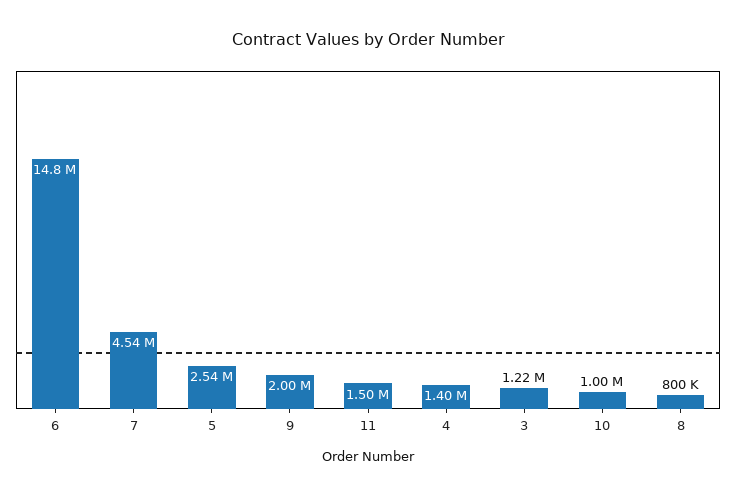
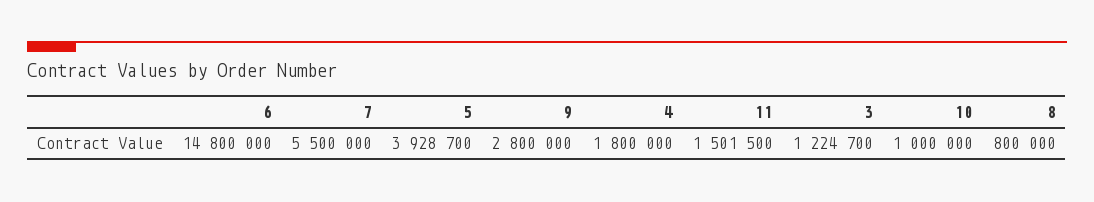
7: 4540000 -> 5500000
5: 2540000 -> 3928700
9: 2000000 -> 2800000
4: 1400000 -> 1800000

